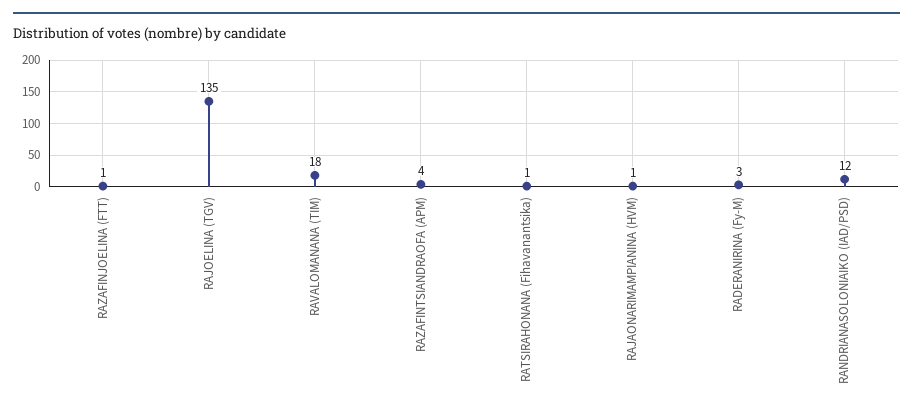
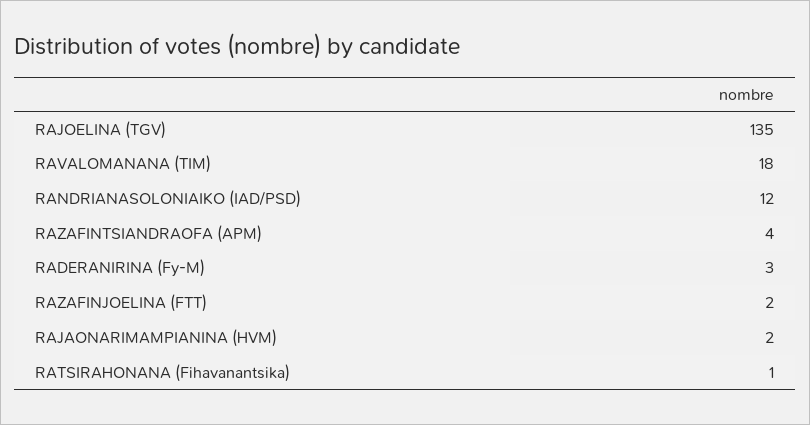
RAZAFINJOELINA (FTT): 1 -> 2
RAJAONARIMAMPIANINA (HVM): 1 -> 2

